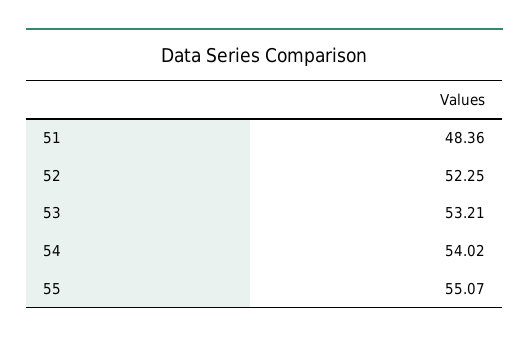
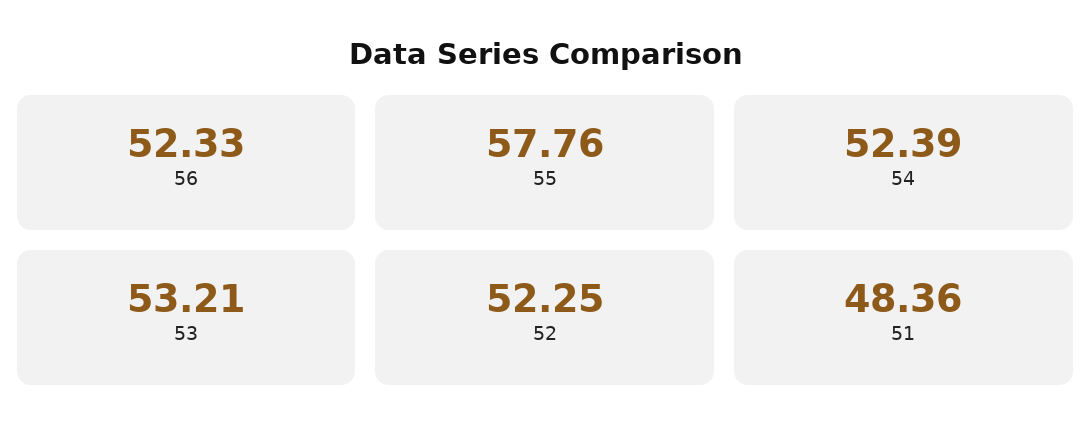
54: 54.02 -> 52.39
55: 55.07 -> 57.76
56: none -> 52.33

